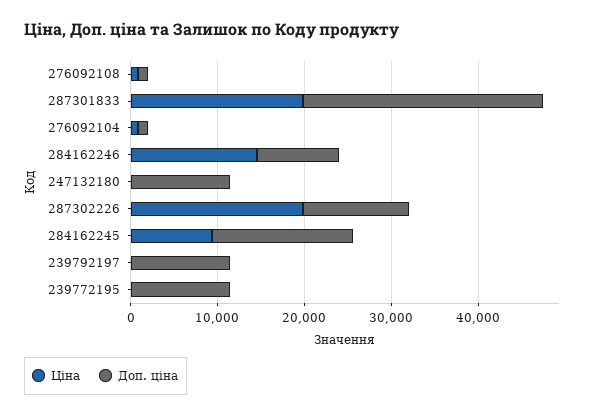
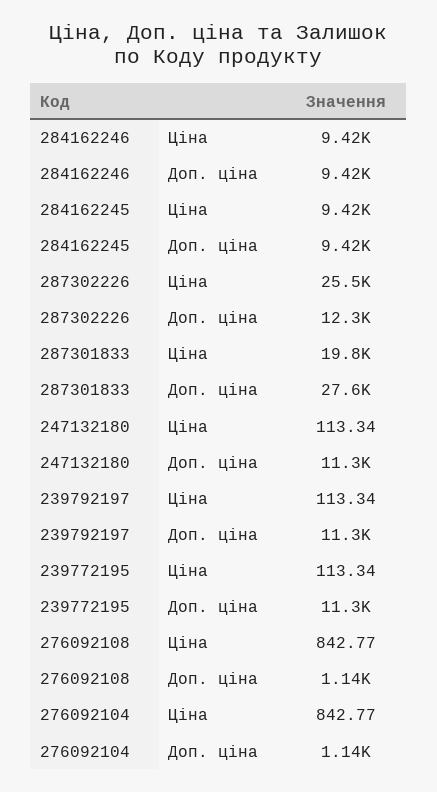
Ціна, 284162246: 14000 -> 9420
Ціна, 287302226: 20000 -> 25500
Доп. ціна, 284162245: 16000 -> 9420

